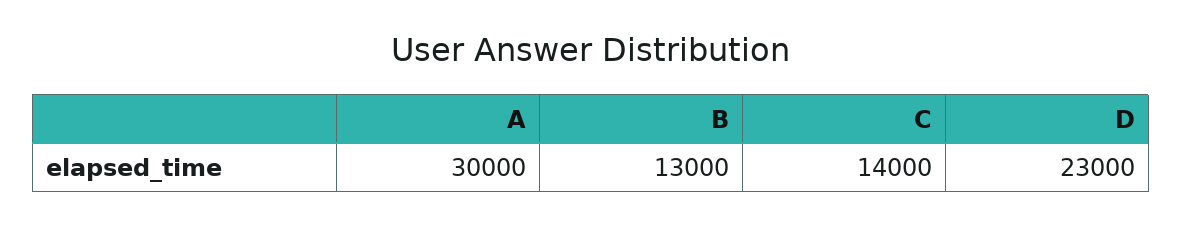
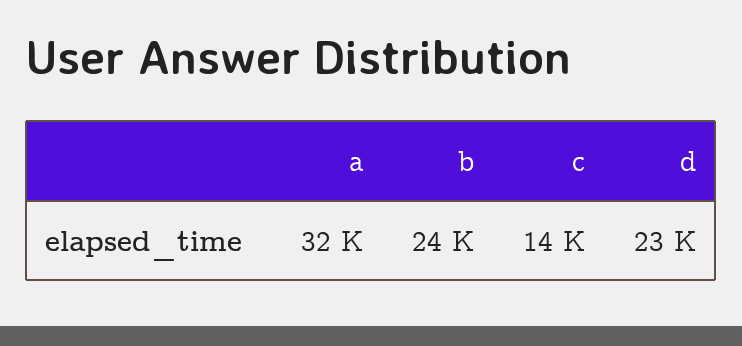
A: 30000 -> 32000
B: 13000 -> 24000

